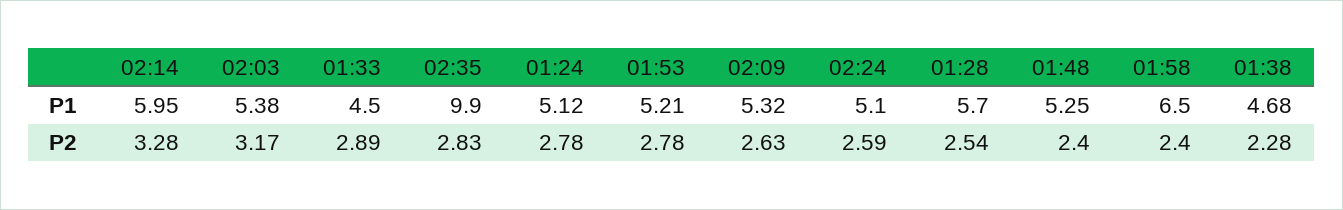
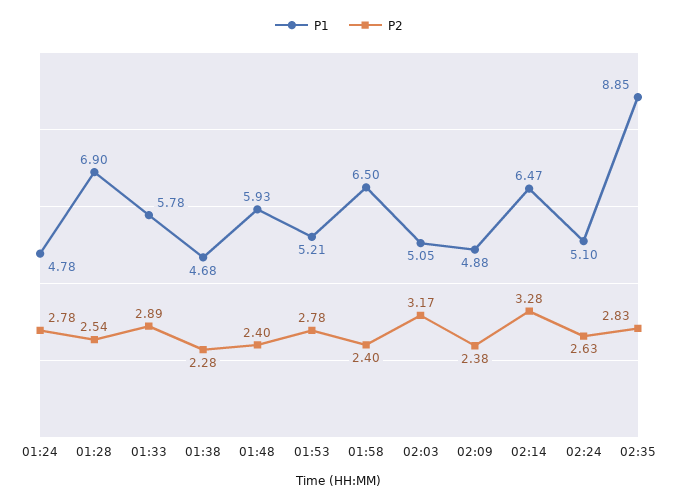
P1, 02:14: 5.95 -> 6.47
P1, 02:03: 5.38 -> 5.05
P1, 01:33: 4.5 -> 5.78
P1, 02:35: 9.9 -> 8.85
P1, 01:24: 5.12 -> 4.78
P1, 02:09: 5.32 -> 4.88
P1, 01:28: 5.7 -> 6.9
P1, 01:48: 5.25 -> 5.93
P2, 02:09: 2.63 -> 2.38
P2, 02:24: 2.59 -> 2.63

